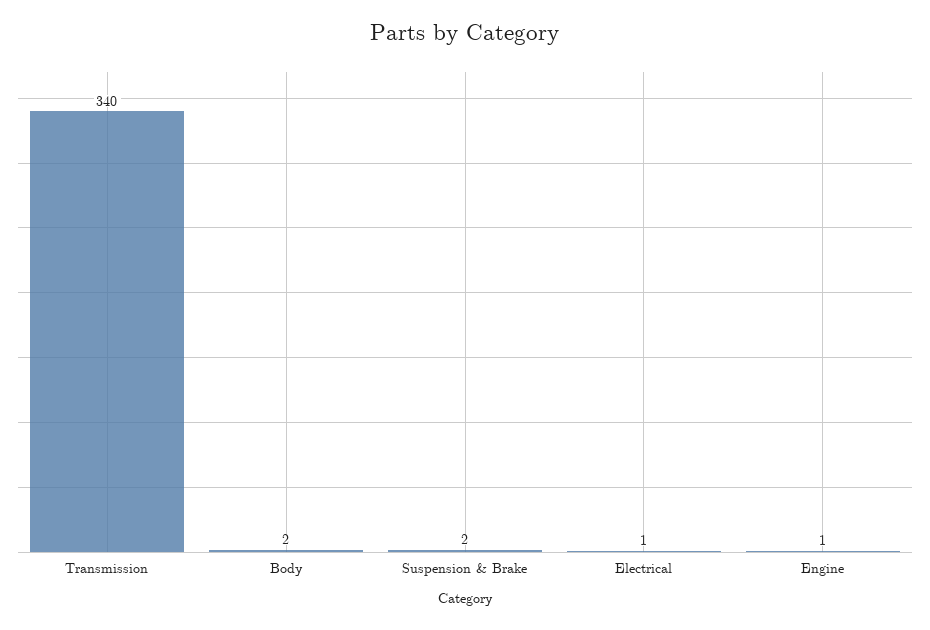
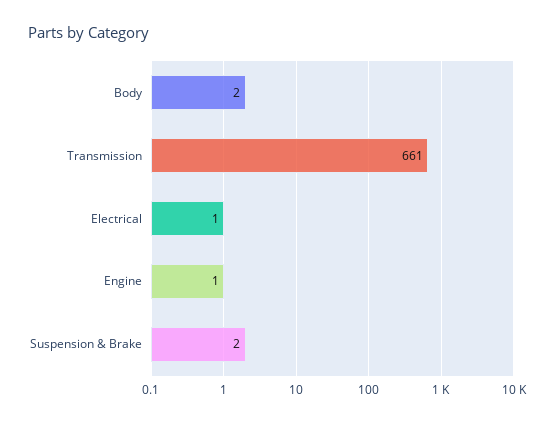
Transmission: 340 -> 661

